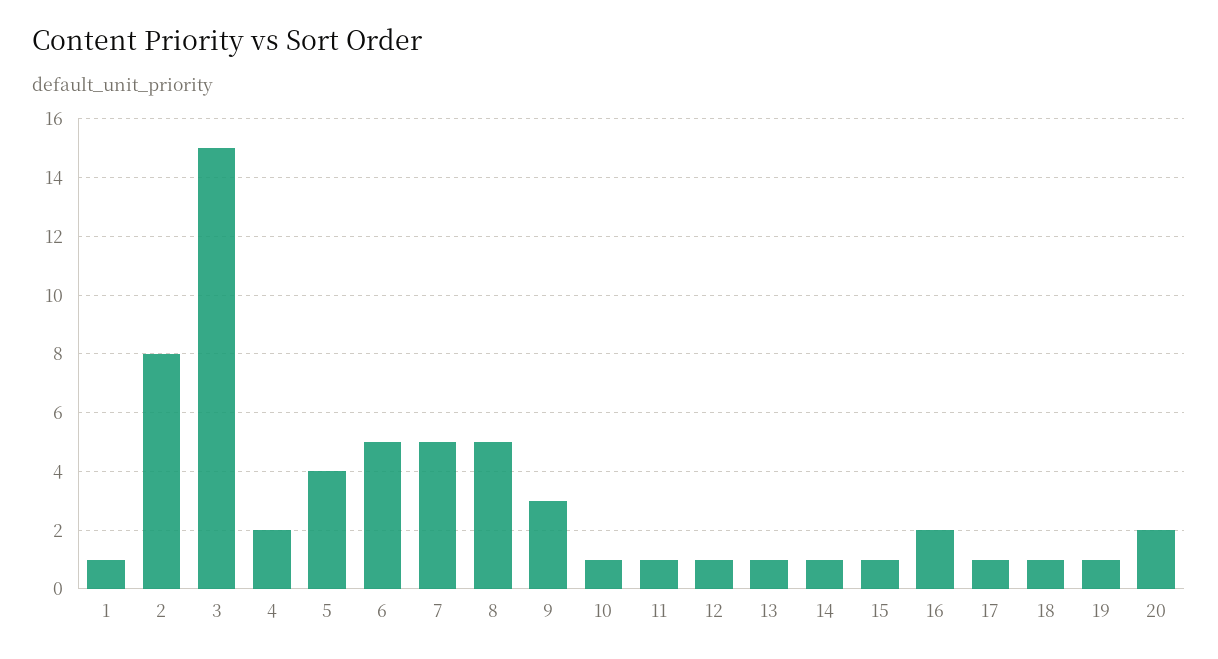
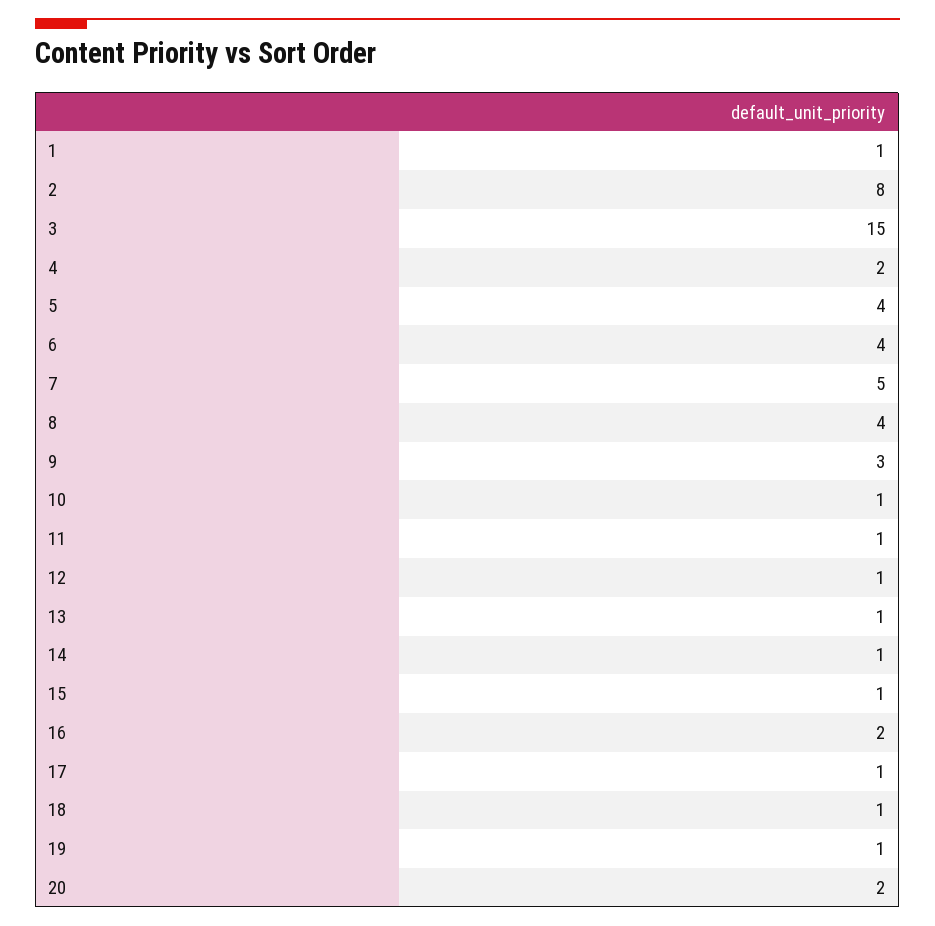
6: 5 -> 4
8: 5 -> 4

